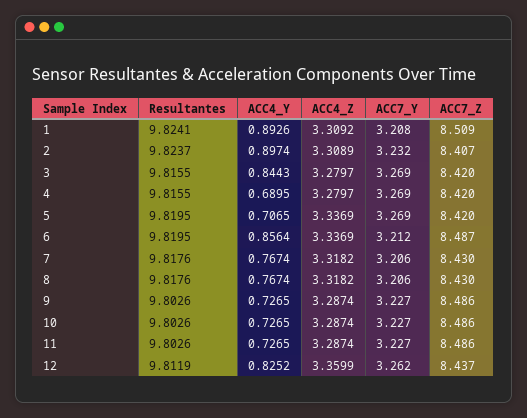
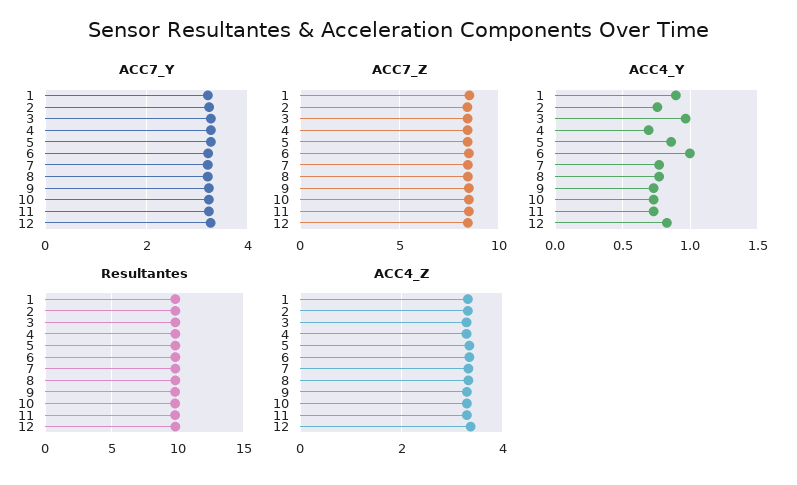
ACC4_Y, 2: 0.8974 -> 0.75
ACC4_Y, 3: 0.8443 -> 0.95
ACC4_Y, 5: 0.7065 -> 0.85
ACC4_Y, 6: 0.8564 -> 1

